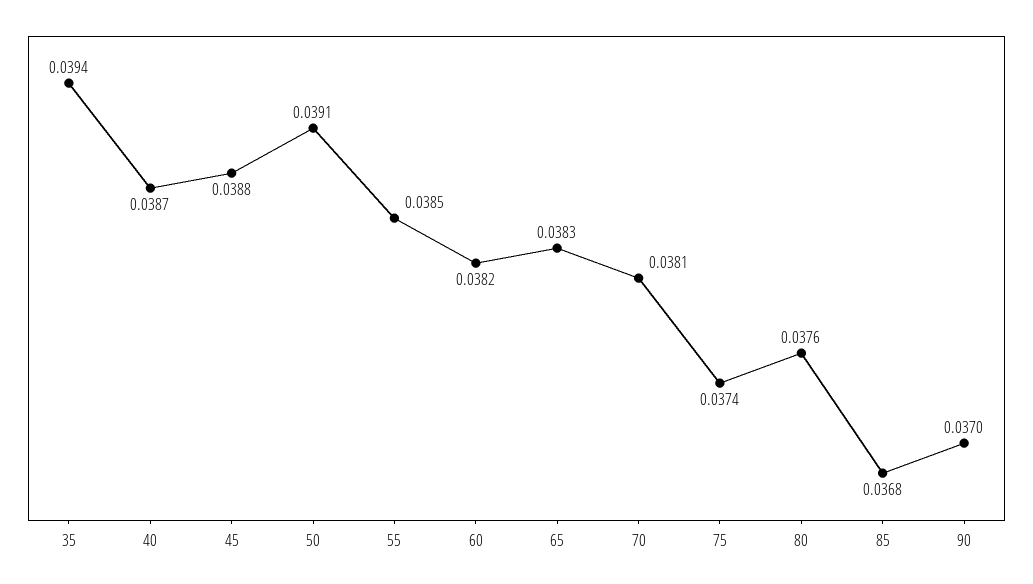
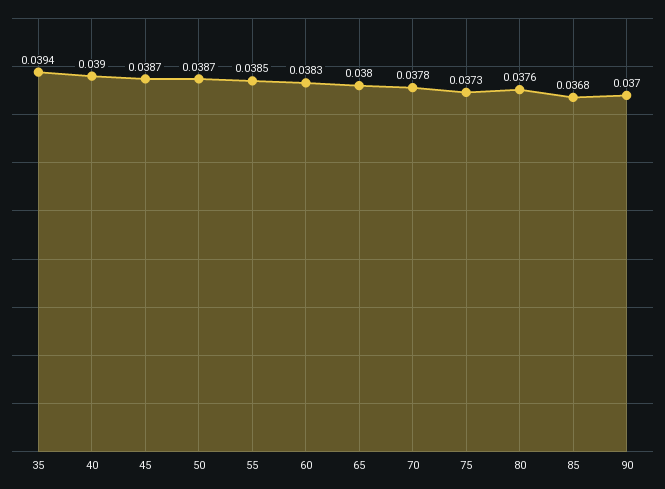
40: 0.0387 -> 0.039
45: 0.0388 -> 0.0387
50: 0.0391 -> 0.0387
60: 0.0382 -> 0.0383
65: 0.0383 -> 0.038
70: 0.0381 -> 0.0378
75: 0.0374 -> 0.0373

